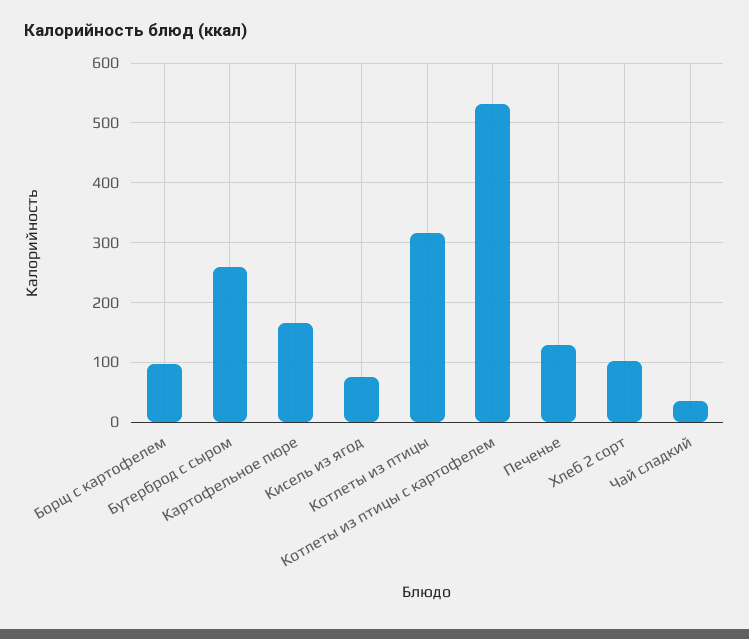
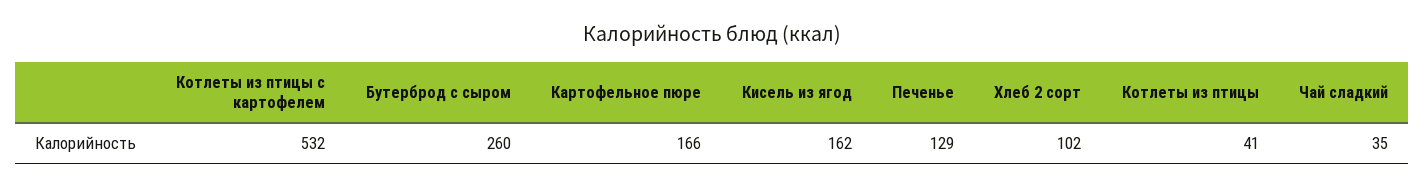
Борщ с картофелем: 100 -> none
Кисель из ягод: 80 -> 162
Котлеты из птицы: 320 -> 41

